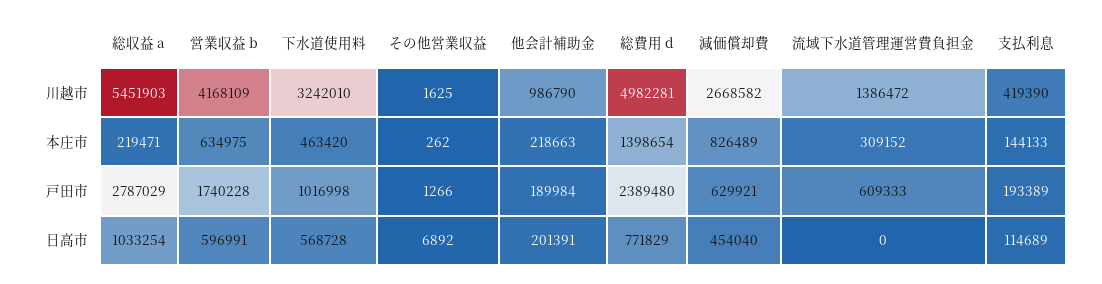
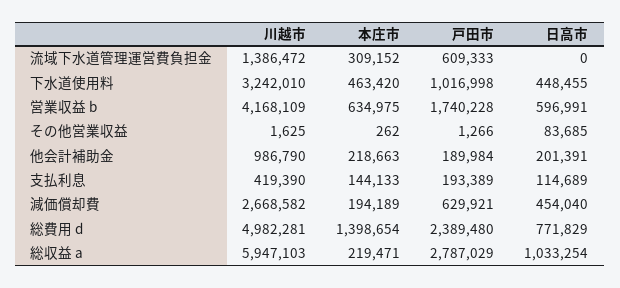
総収益 a, 川越市: 5451903 -> 5947103
減価償却費, 本庄市: 826489 -> 194189
下水道使用料, 日高市: 568728 -> 448455
その他営業収益, 日高市: 6892 -> 83685

